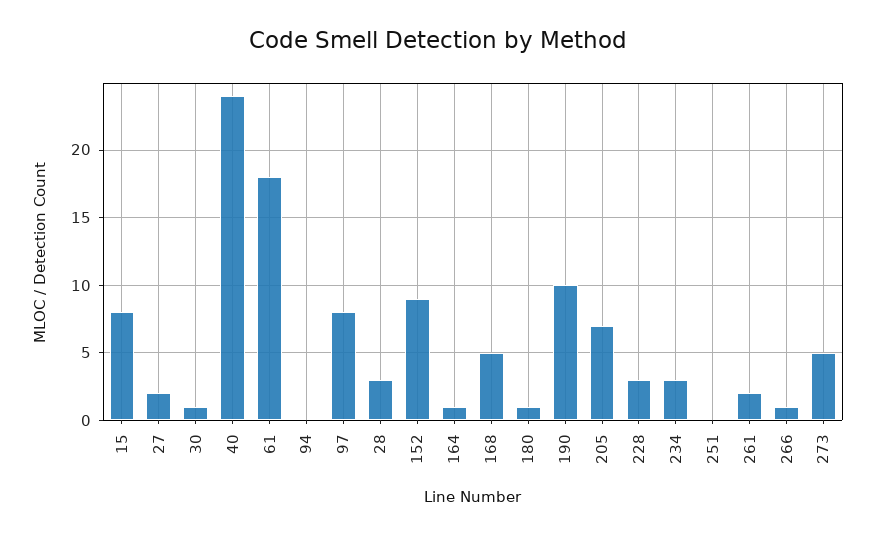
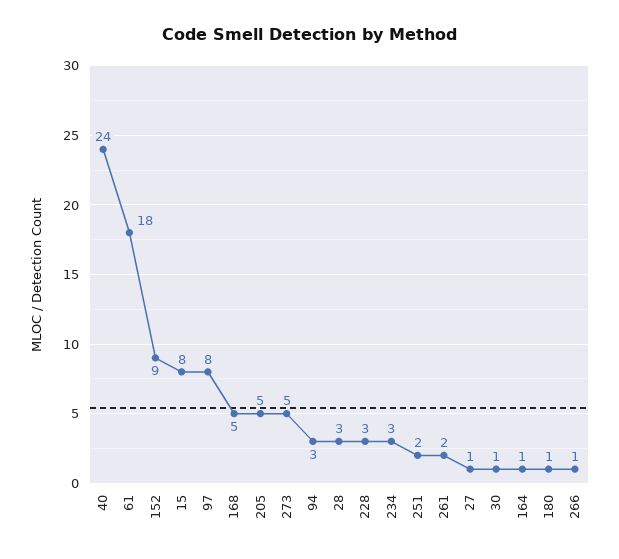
27: 2 -> 1
94: 0 -> 3
190: 10 -> none
205: 7 -> 5
251: 0 -> 2

